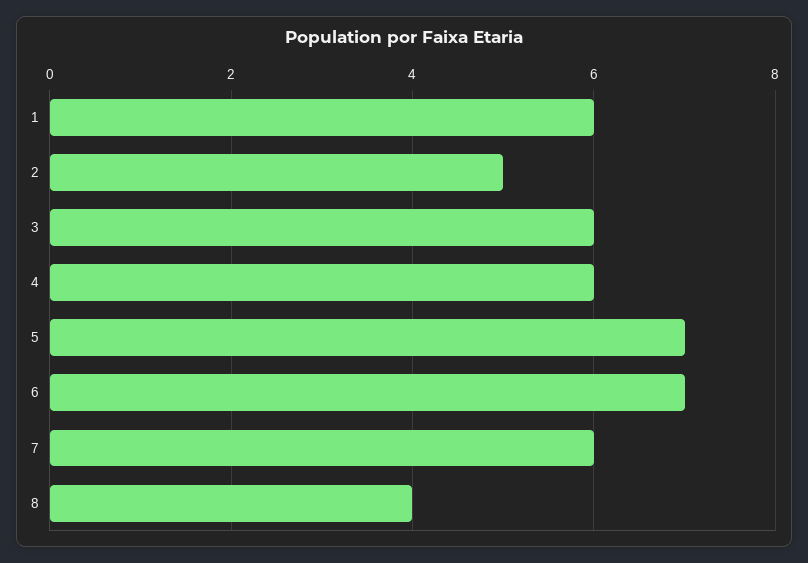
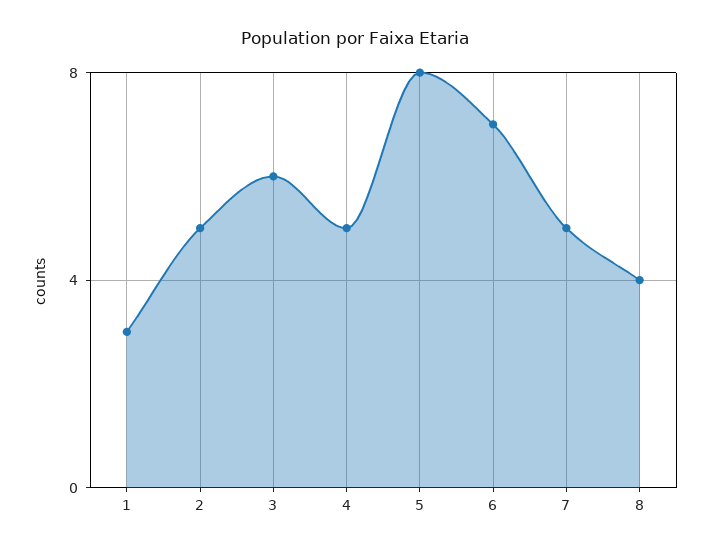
1: 6 -> 3
4: 6 -> 5
5: 7 -> 8
7: 6 -> 5

